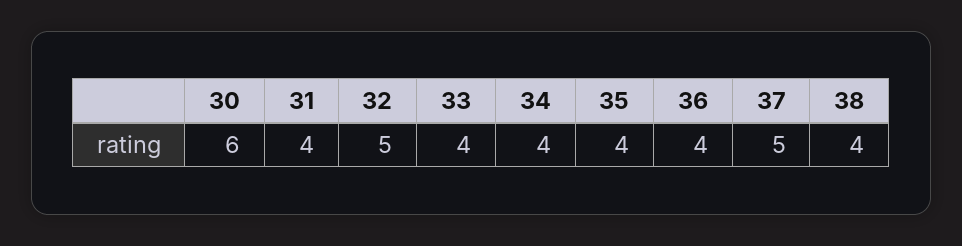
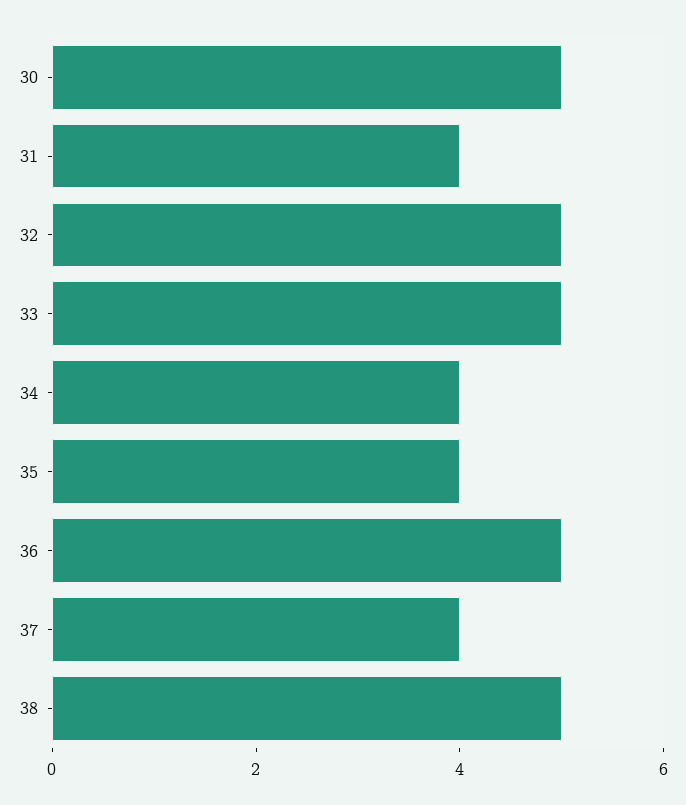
30: 6 -> 5
33: 4 -> 5
36: 4 -> 5
37: 5 -> 4
38: 4 -> 5

